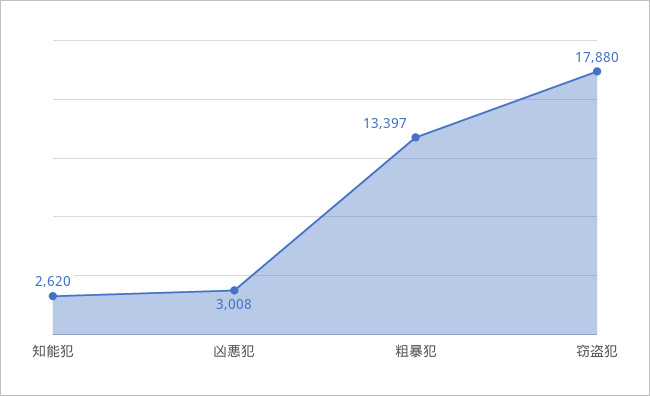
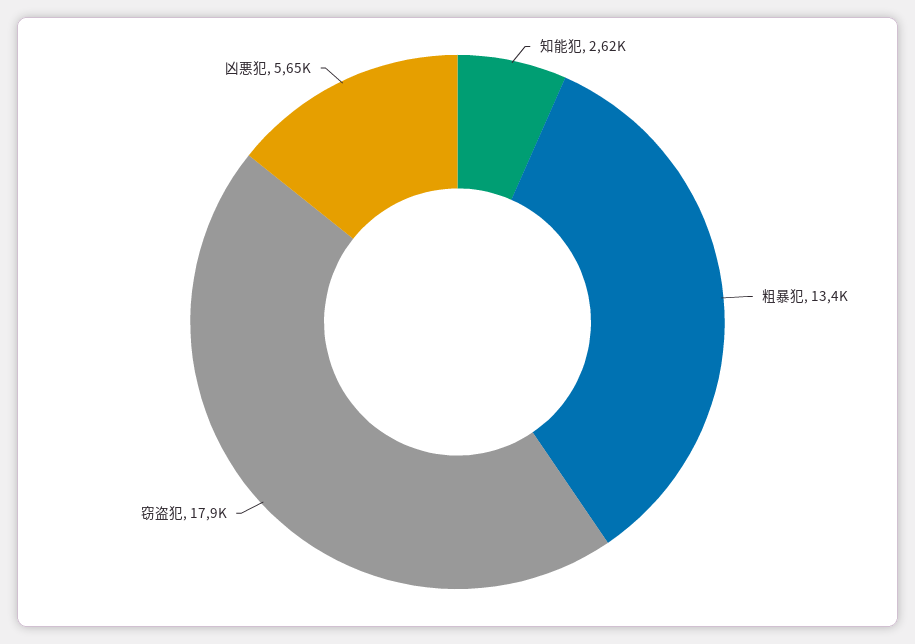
凶悪犯: 3008 -> 5650

